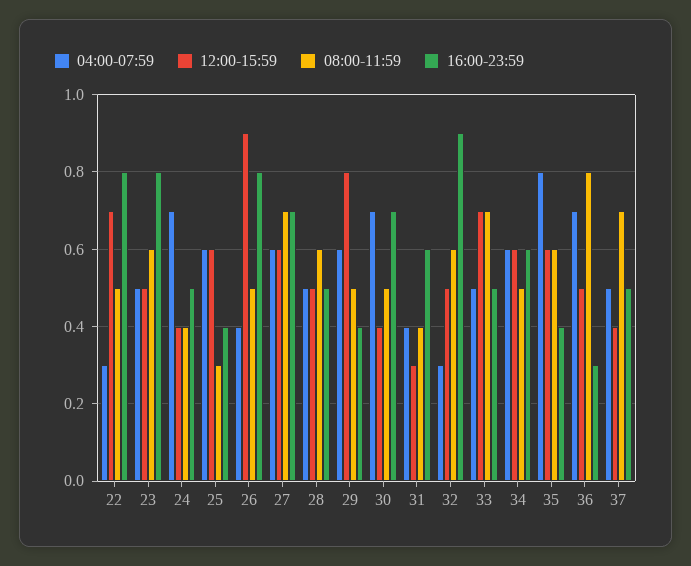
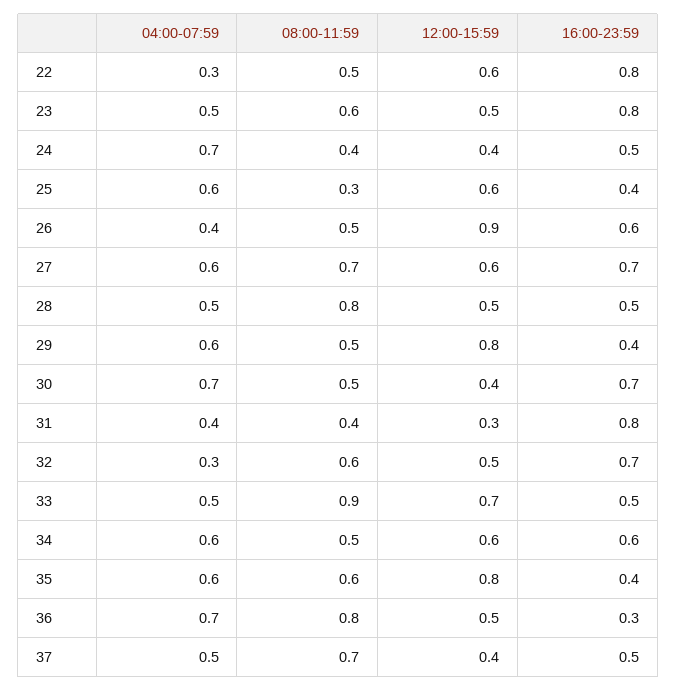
12:00-15:59, 22: 0.7 -> 0.6
16:00-23:59, 26: 0.8 -> 0.6
08:00-11:59, 28: 0.6 -> 0.8
16:00-23:59, 31: 0.6 -> 0.8
16:00-23:59, 32: 0.9 -> 0.7
08:00-11:59, 33: 0.7 -> 0.9
04:00-07:59, 35: 0.8 -> 0.6
12:00-15:59, 35: 0.6 -> 0.8

